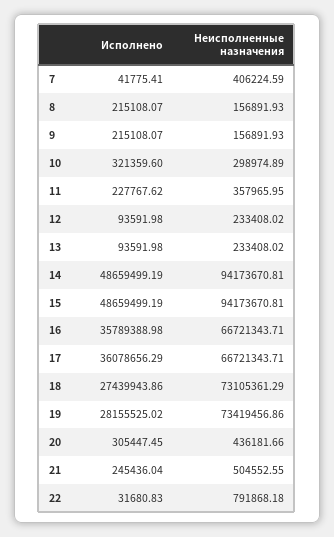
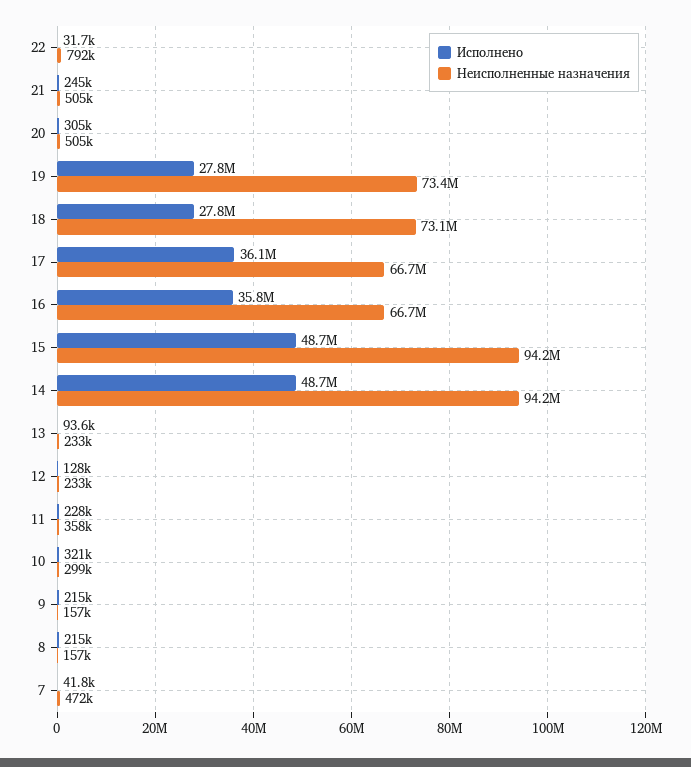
Неисполненные назначения, 7: 406224.59 -> 472000
Исполнено, 12: 93591.98 -> 128000
Исполнено, 18: 27439943.86 -> 27800000
Исполнено, 19: 28155525.02 -> 27800000
Неисполненные назначения, 20: 436181.66 -> 505000

